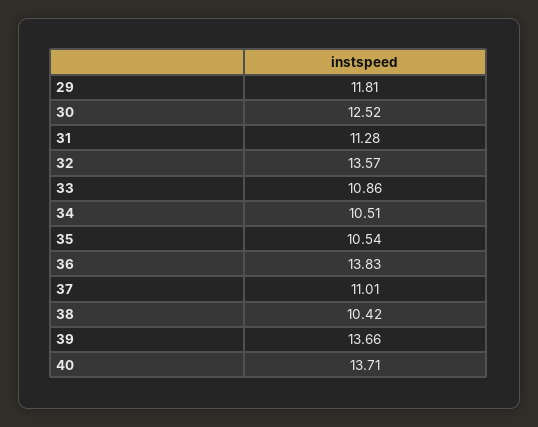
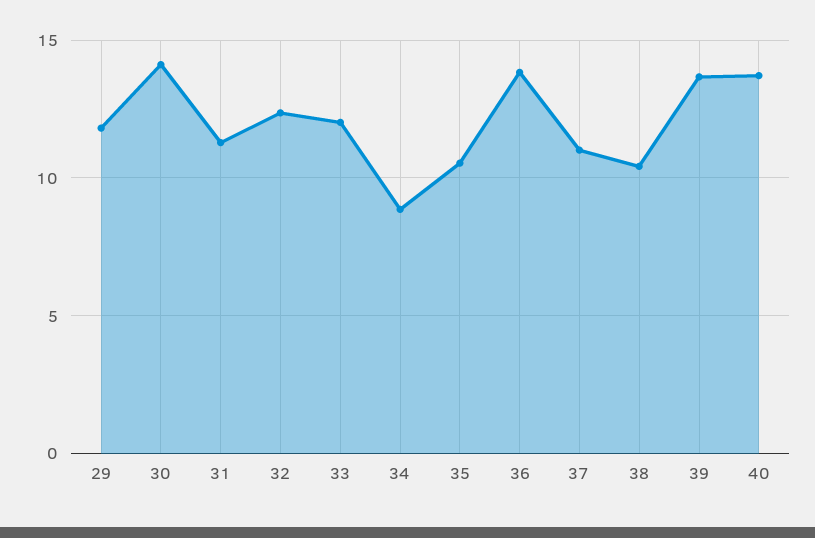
30: 12.52 -> 14
32: 13.57 -> 12.5
33: 10.86 -> 12
34: 10.51 -> 9

